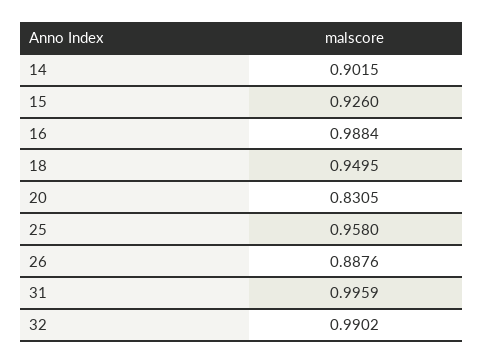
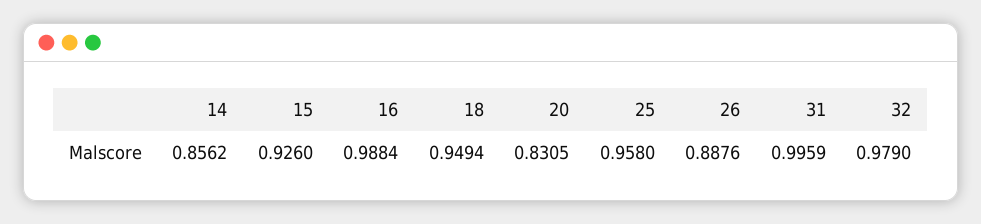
14: 0.9015 -> 0.8562
18: 0.9495 -> 0.9494
32: 0.9902 -> 0.979

